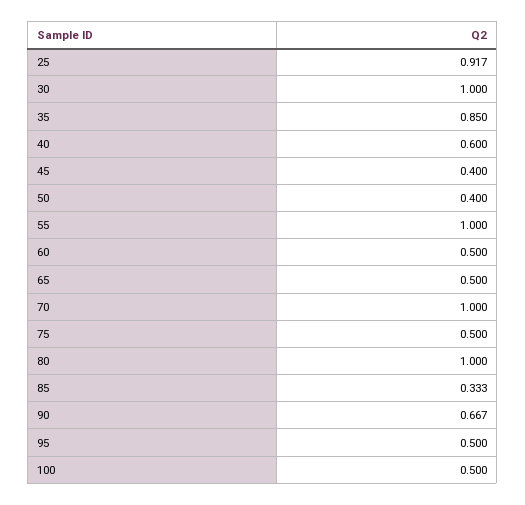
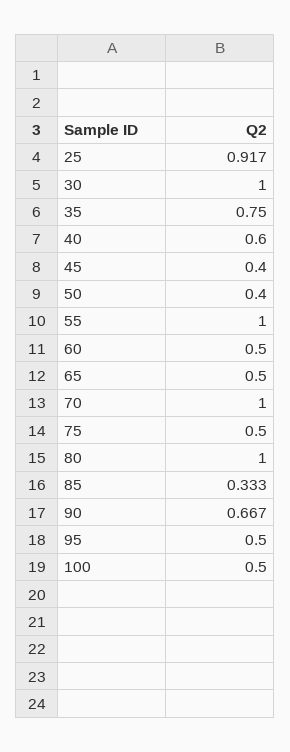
35: 0.85 -> 0.75

